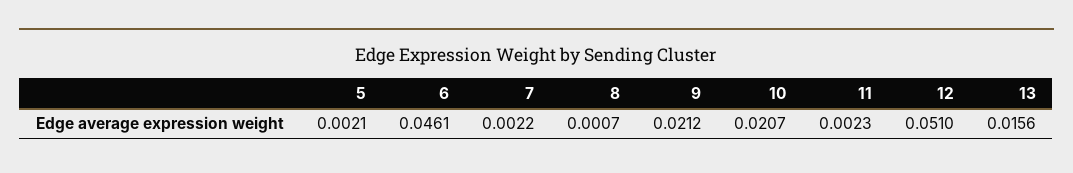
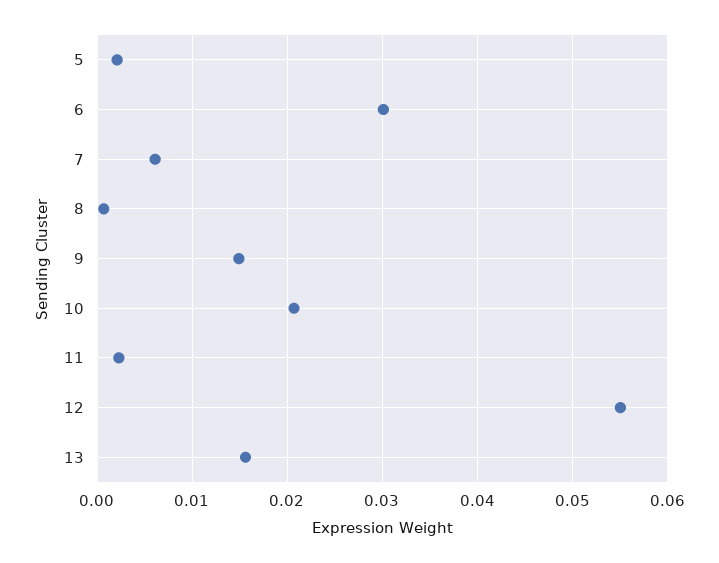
6: 0.0461 -> 0.03
7: 0.0022 -> 0.006
9: 0.0212 -> 0.015
12: 0.051 -> 0.055

